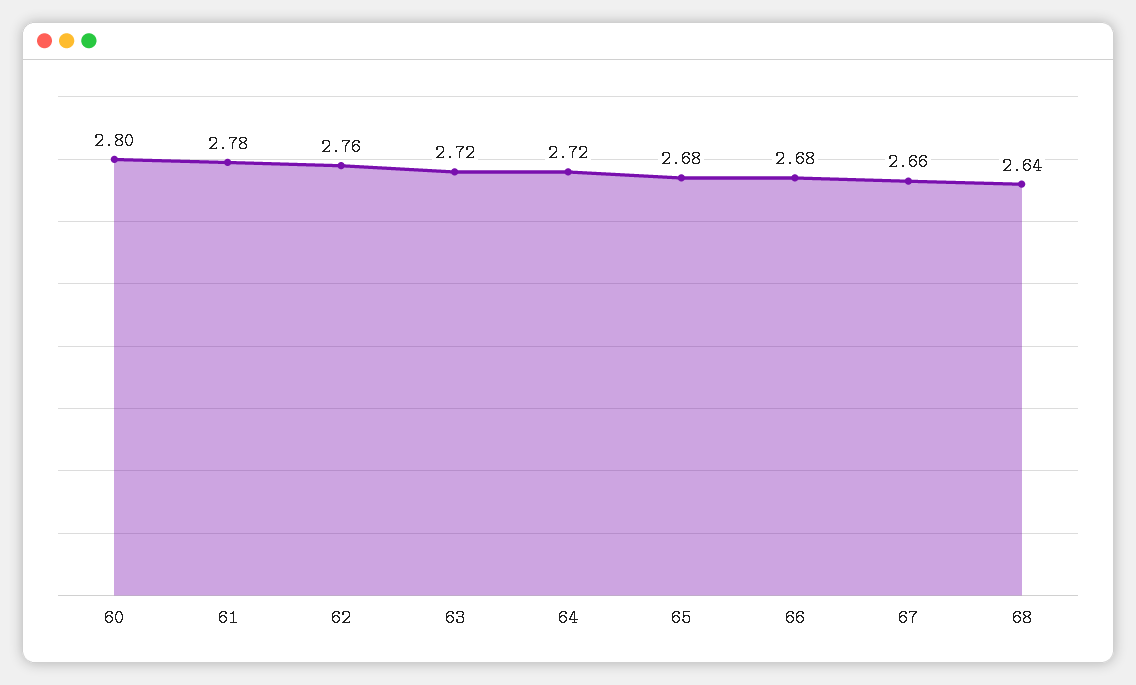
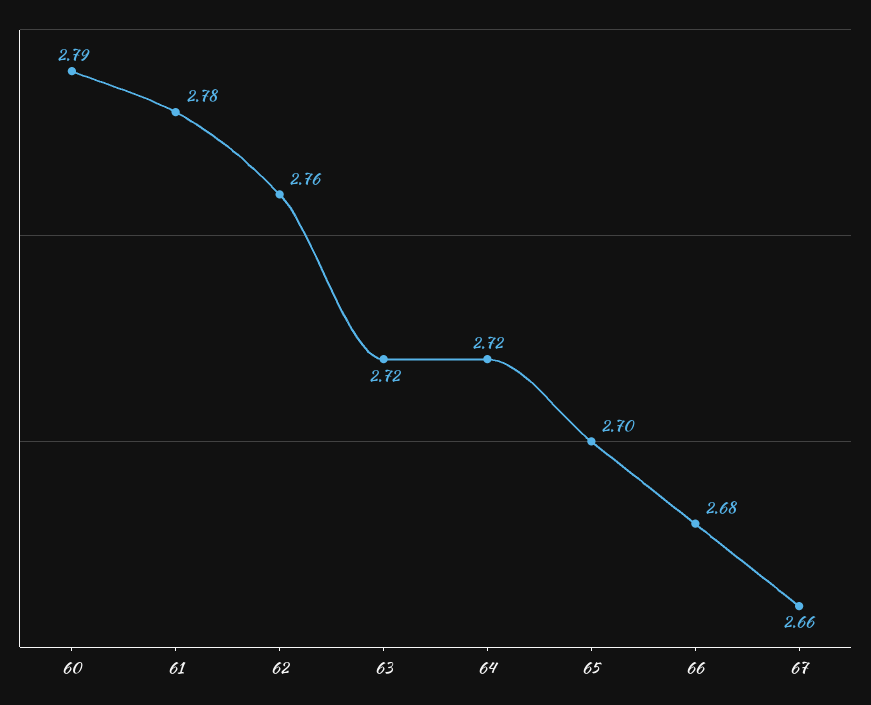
60: 2.8 -> 2.79
65: 2.68 -> 2.7
68: 2.64 -> none

